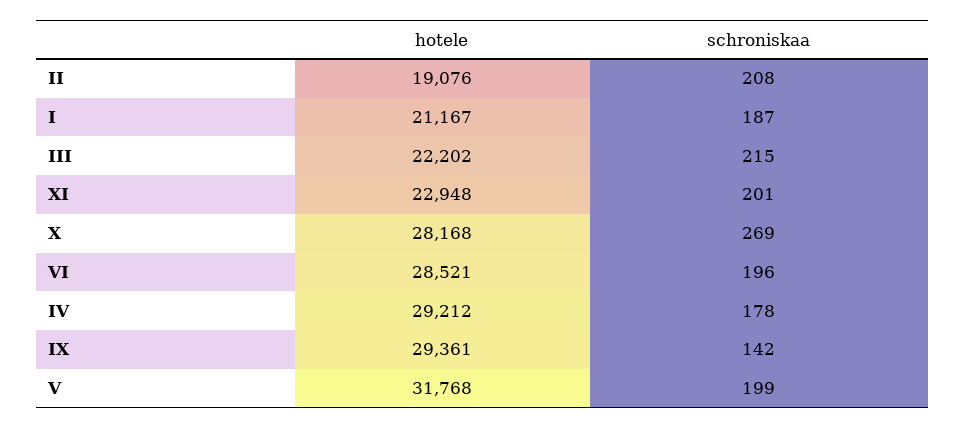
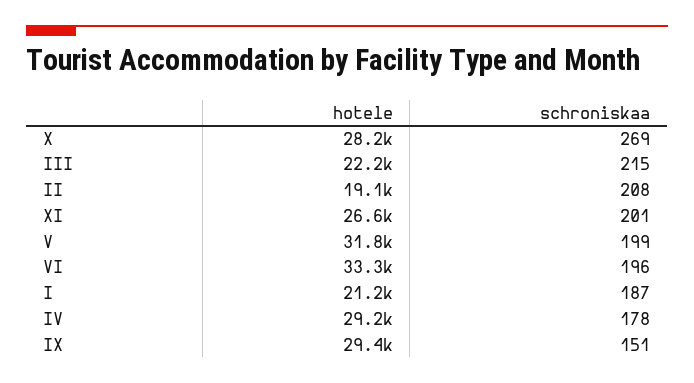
hotele, XI: 22948 -> 26600
hotele, VI: 28521 -> 33300
schroniskaa, IX: 142 -> 151

